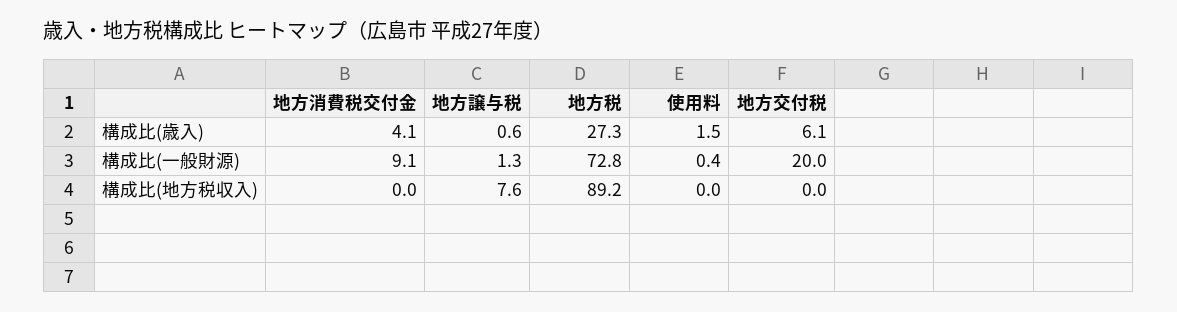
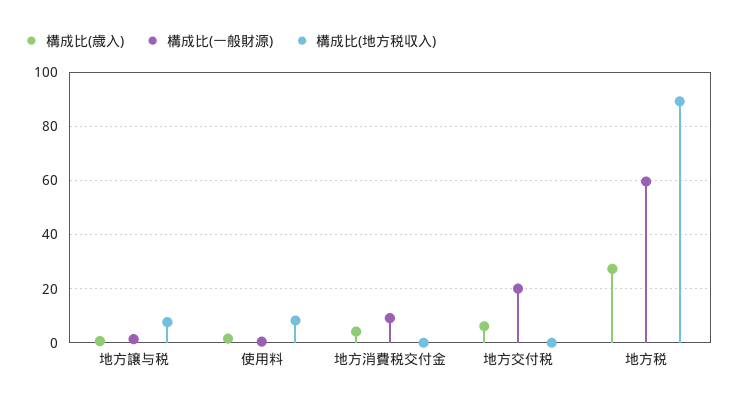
構成比(一般財源), 地方税: 72.8 -> 60
構成比(地方税収入), 使用料: 0 -> 7.5

